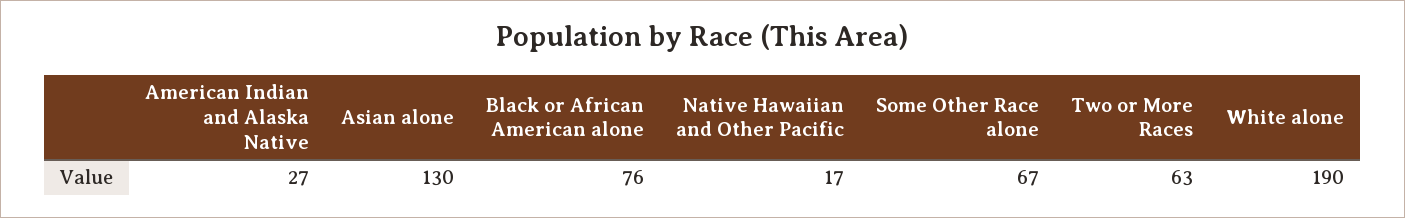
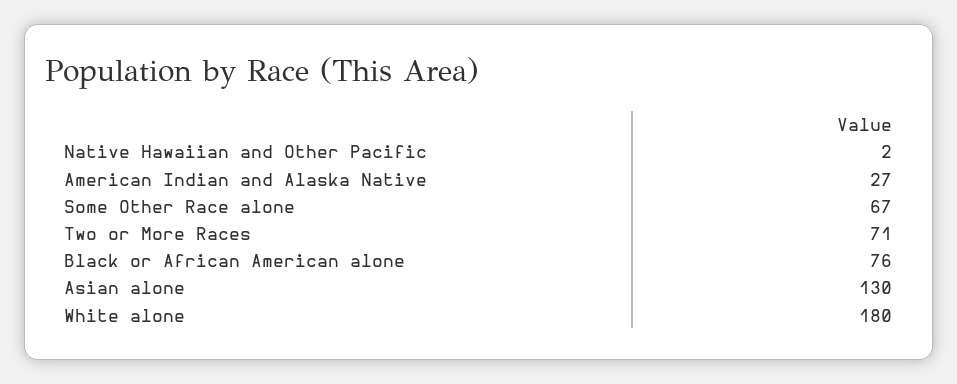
Native Hawaiian and Other Pacific: 17 -> 2
Two or More Races: 63 -> 71
White alone: 190 -> 180

